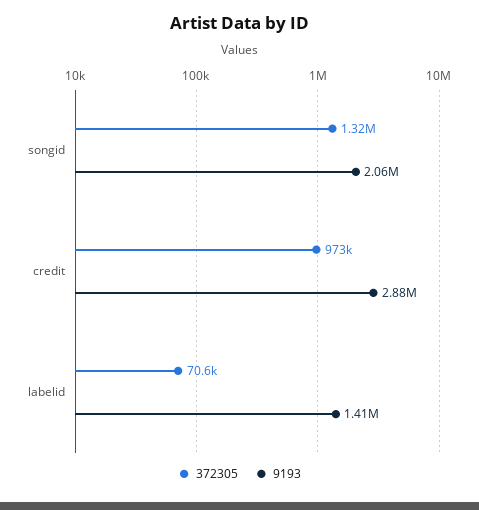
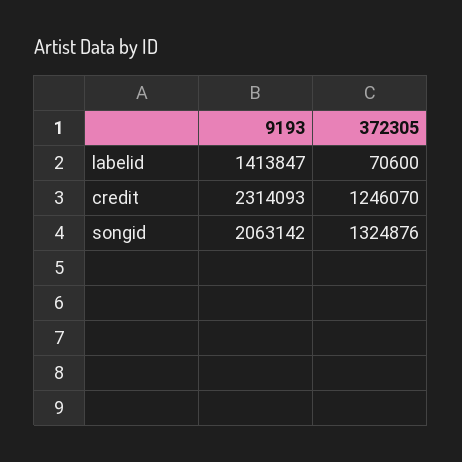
372305, credit: 973000 -> 1246070
9193, credit: 2880000 -> 2314093

